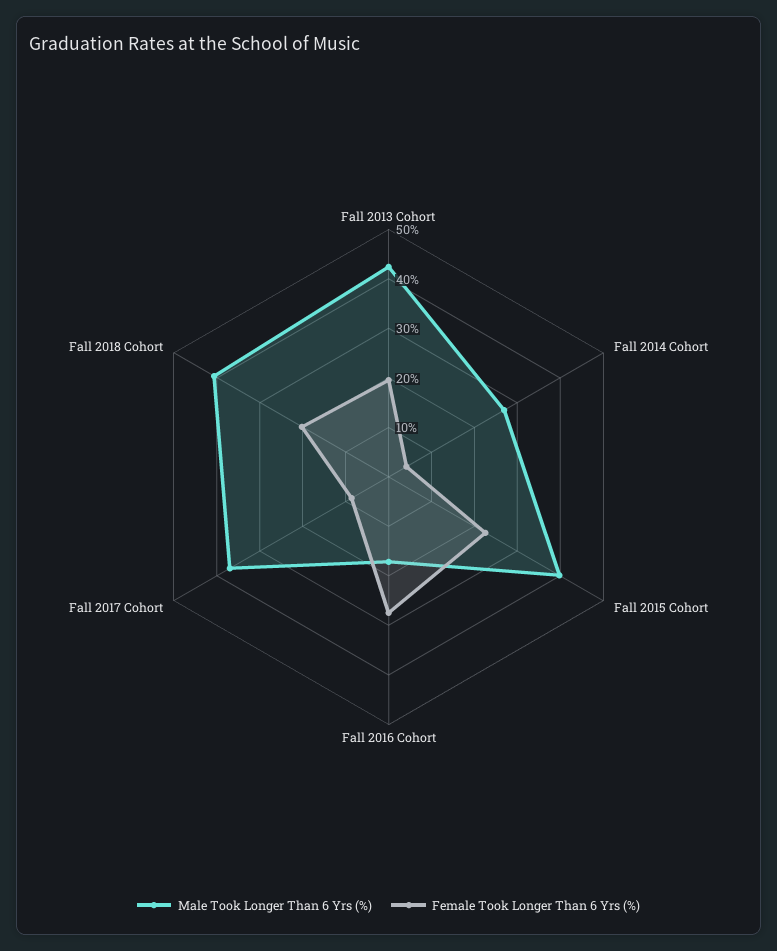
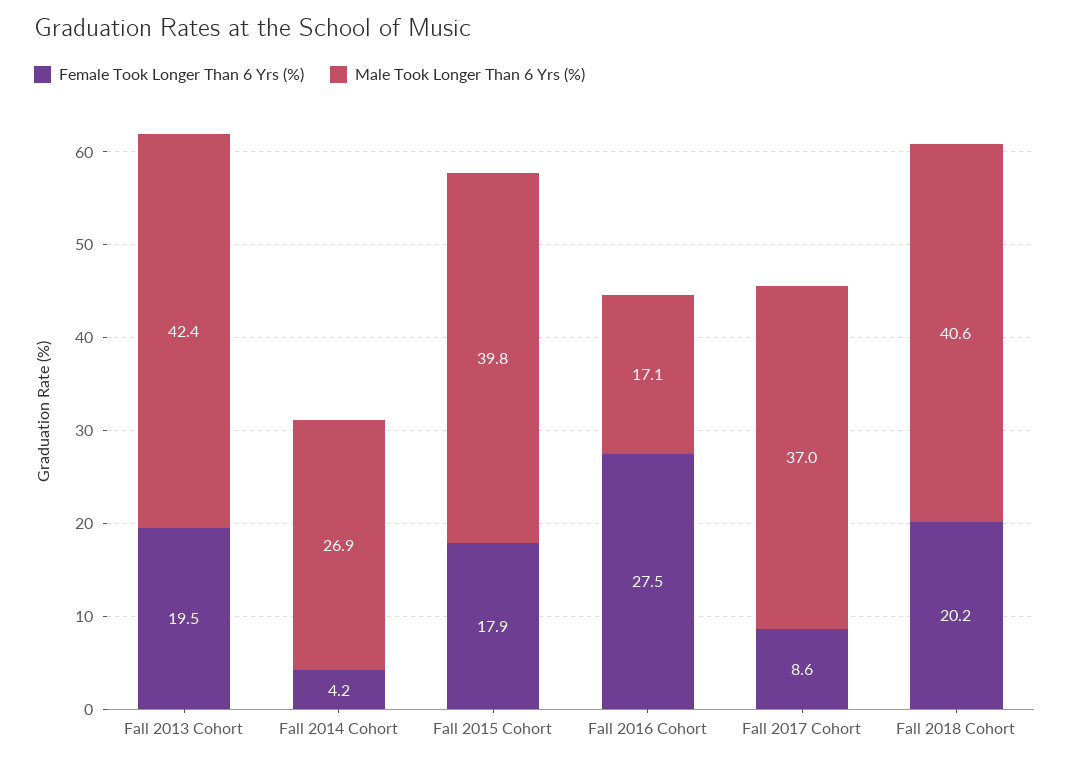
Female Took Longer Than 6 Yrs (%), Fall 2015 Cohort: 22 -> 17.9

